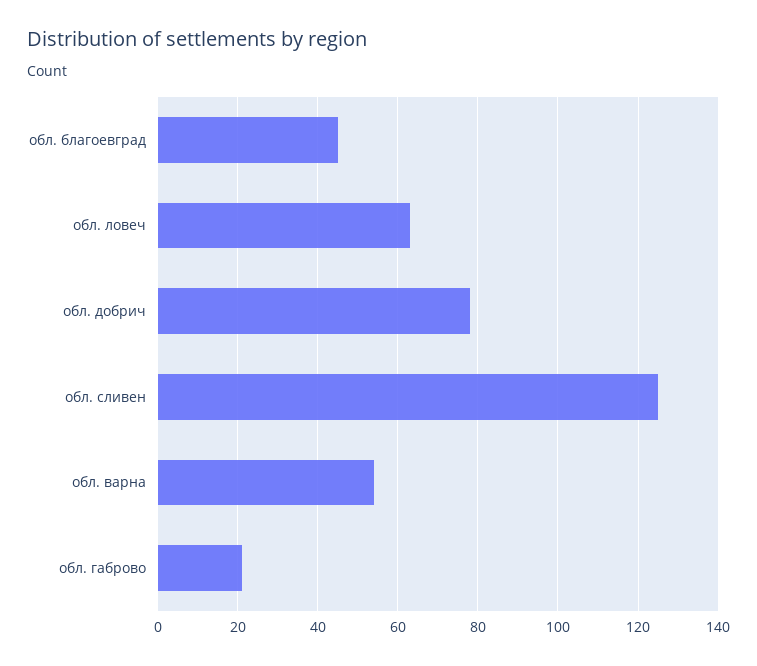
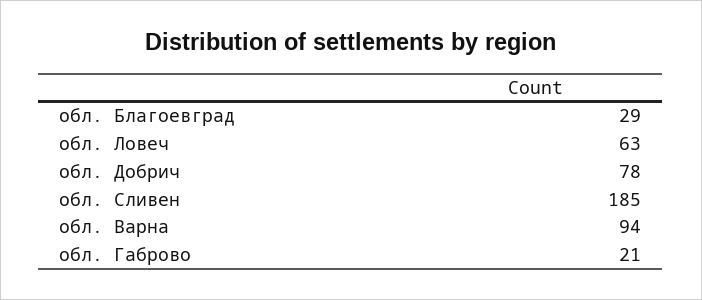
обл. благоевград: 45 -> 29
обл. сливен: 125 -> 185
обл. варна: 55 -> 94

